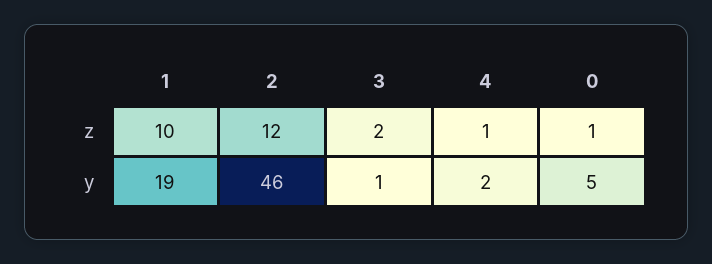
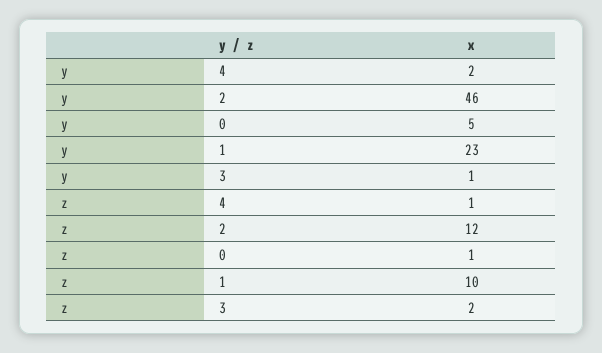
1, y: 19 -> 23

